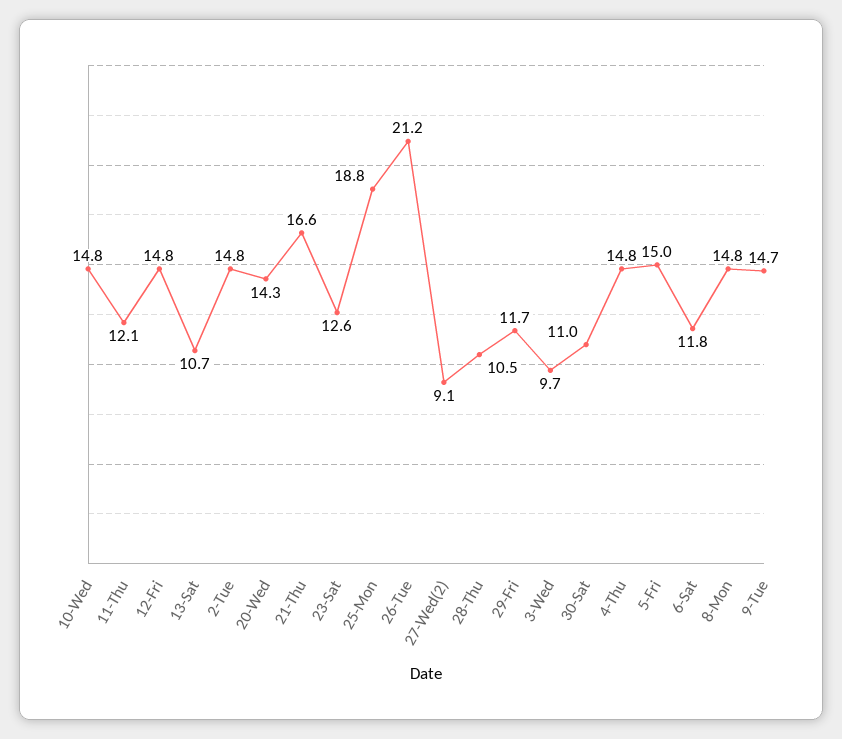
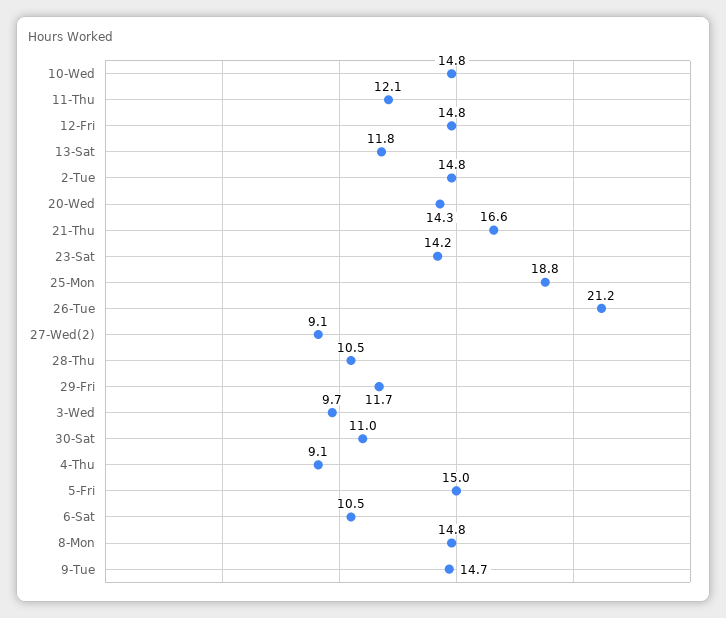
13-Sat: 10.7 -> 11.8
23-Sat: 12.6 -> 14.2
4-Thu: 14.8 -> 9.1
6-Sat: 11.8 -> 10.5

